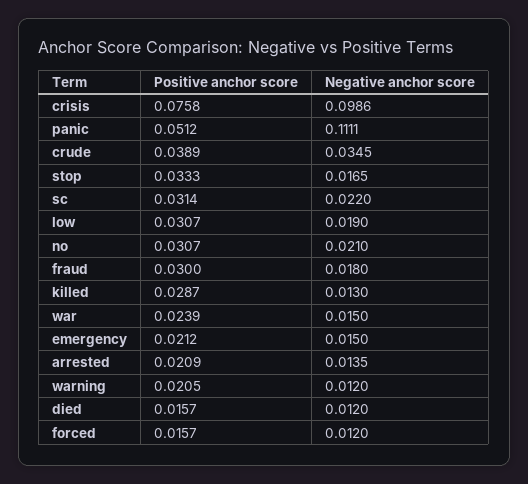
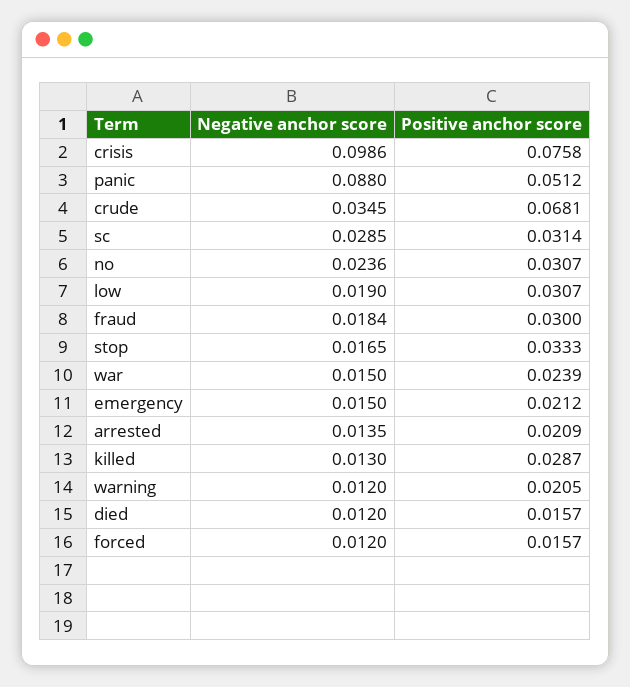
Negative anchor score, panic: 0.1111 -> 0.088
Positive anchor score, crude: 0.0389 -> 0.0681
Negative anchor score, sc: 0.022 -> 0.0285
Negative anchor score, no: 0.021 -> 0.0236
Negative anchor score, fraud: 0.018 -> 0.0184

